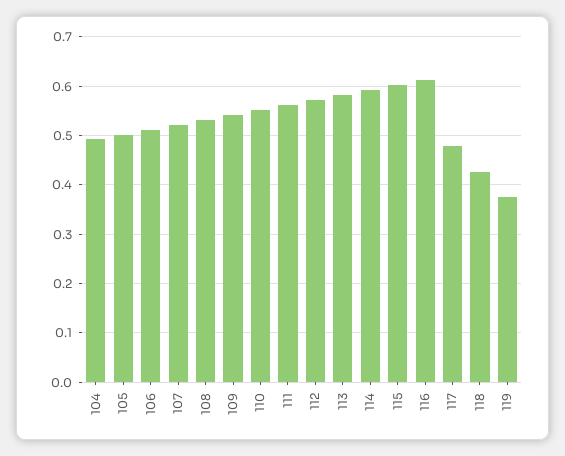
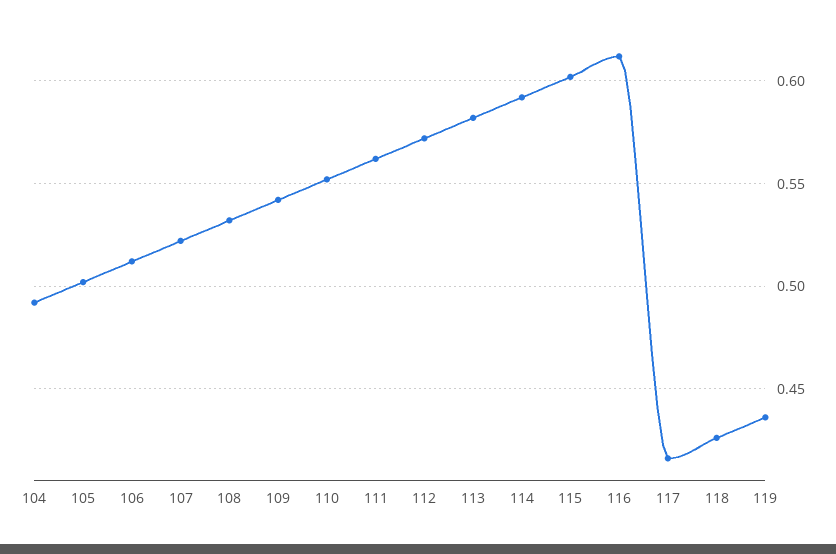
117: 0.48 -> 0.415
119: 0.38 -> 0.435

